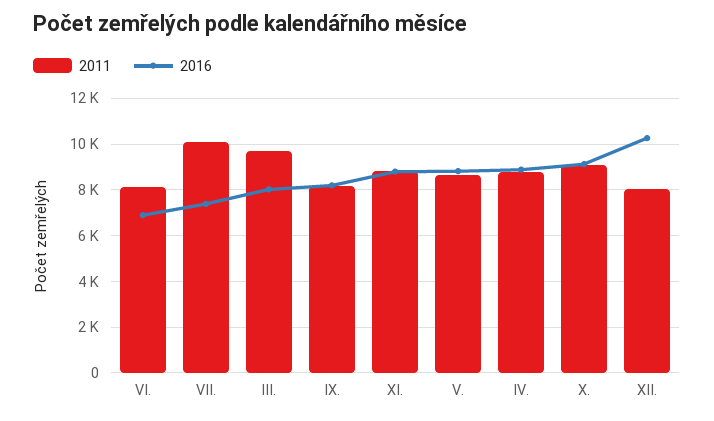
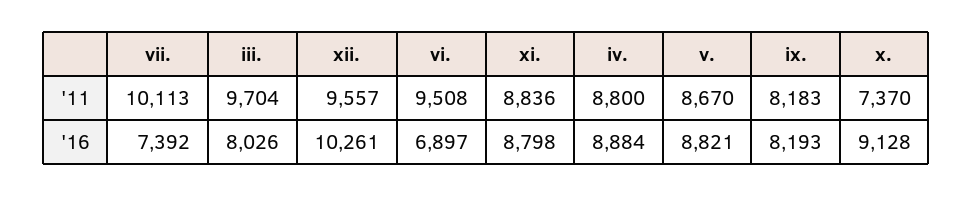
2011, VI.: 8000 -> 9508
2011, X.: 9000 -> 7370
2011, XII.: 8000 -> 9557

